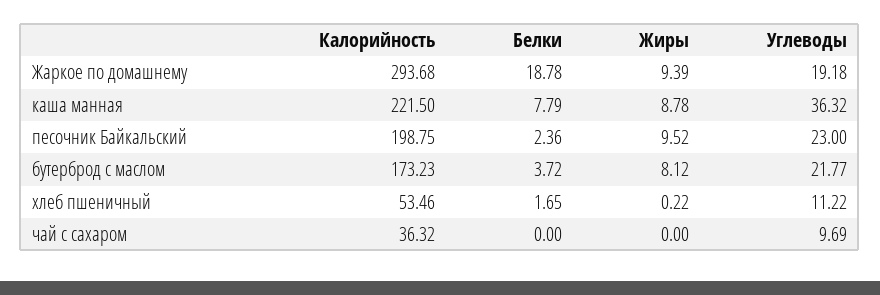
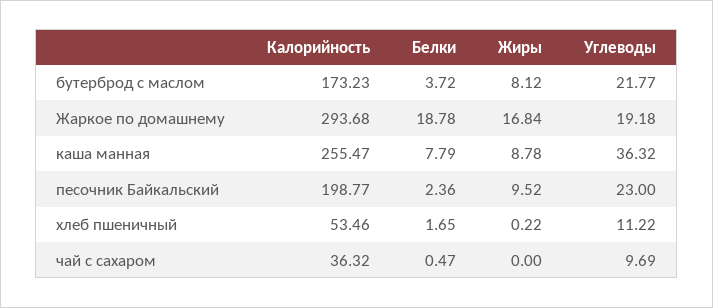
Жиры, Жаркое по домашнему: 9.39 -> 16.84
Калорийность, каша манная: 221.5 -> 255.47
Калорийность, песочник Байкальский: 198.75 -> 198.77
Белки, чай с сахаром: 0 -> 0.47

